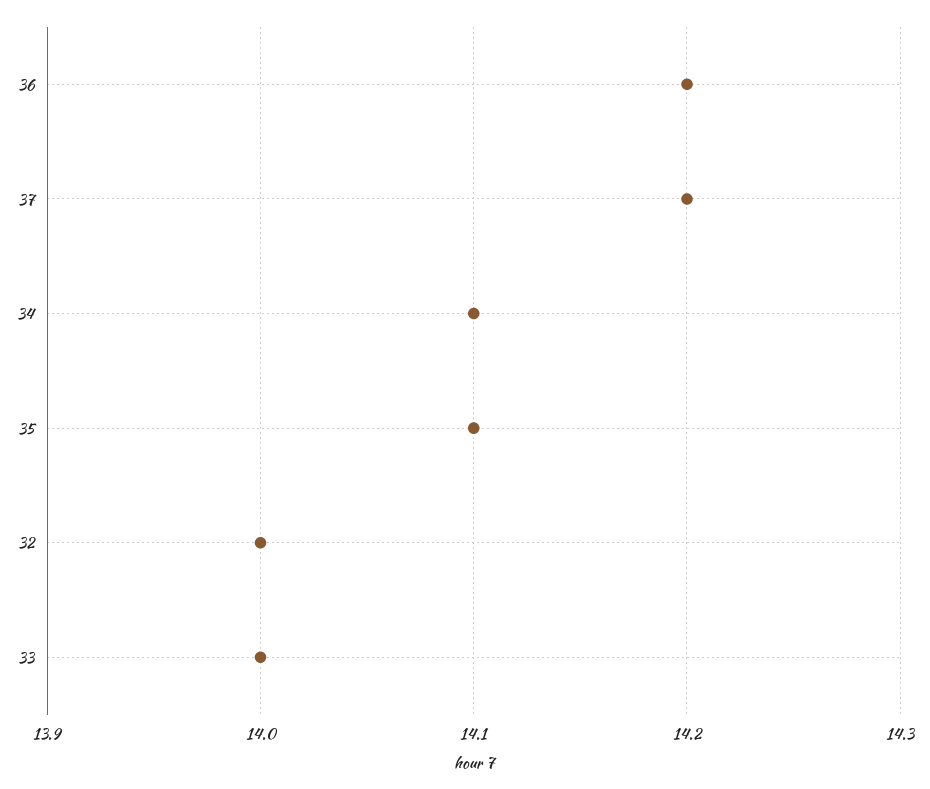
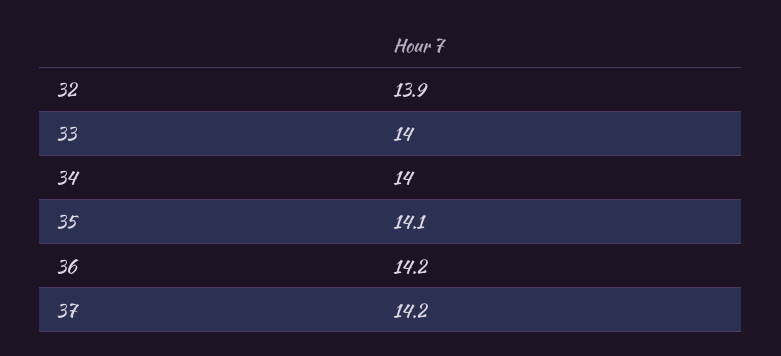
34: 14.1 -> 14
32: 14 -> 13.9

